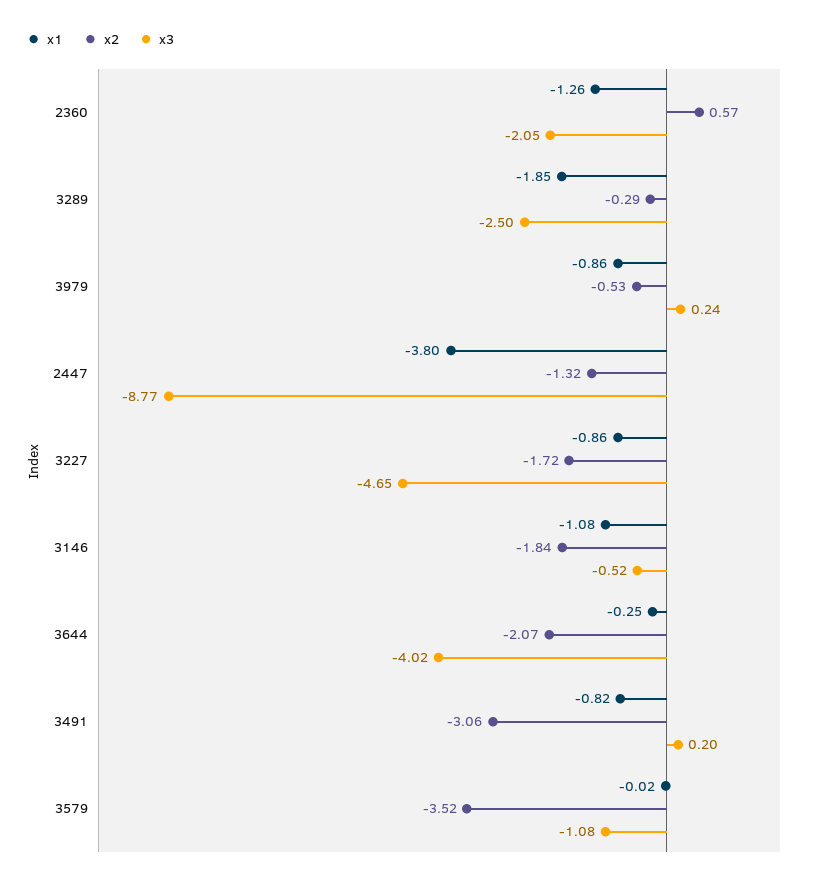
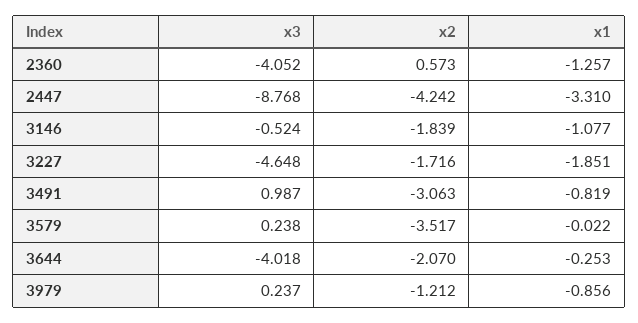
x3, 2360: -2.05 -> -4.052
x1, 3289: -1.85 -> none
x2, 3289: -0.29 -> none
x3, 3289: -2.5 -> none
x2, 3979: -0.53 -> -1.212
x1, 2447: -3.8 -> -3.31
x2, 2447: -1.32 -> -4.242
x1, 3227: -0.86 -> -1.851
x3, 3491: 0.2 -> 0.987
x3, 3579: -1.08 -> 0.238

